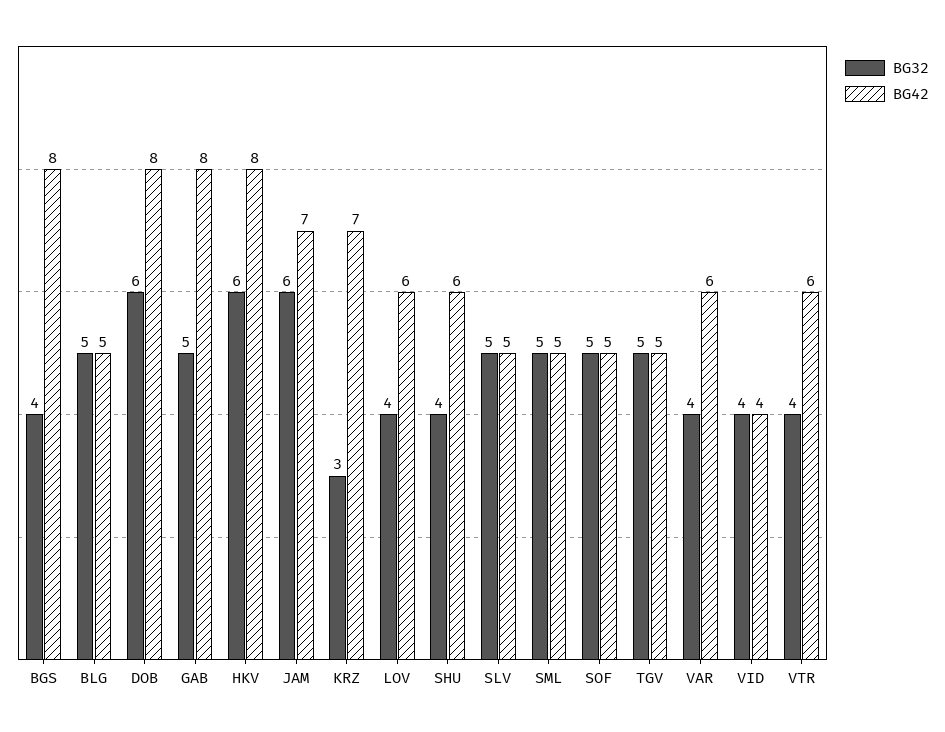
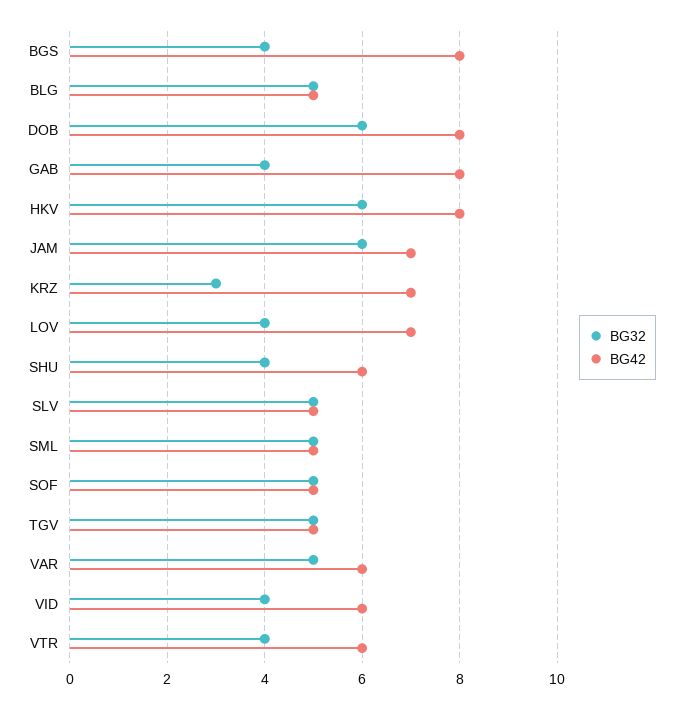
BG32, GAB: 5 -> 4
BG42, LOV: 6 -> 7
BG32, VAR: 4 -> 5
BG42, VID: 4 -> 6

